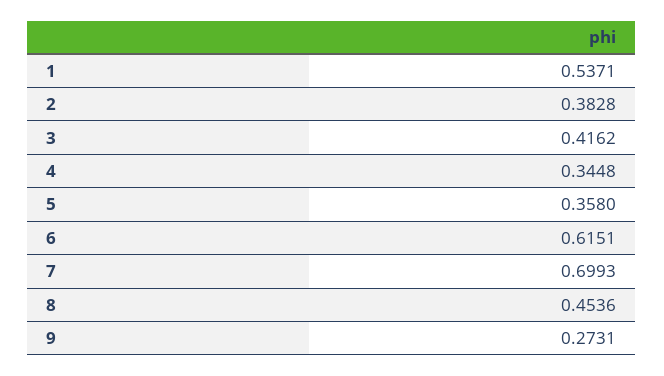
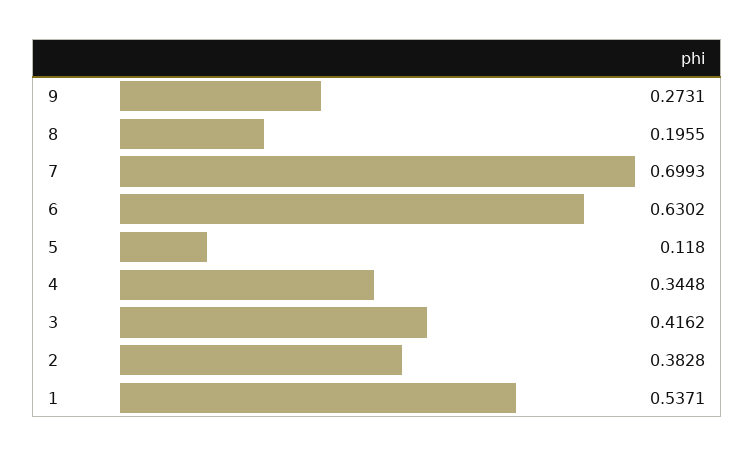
5: 0.358 -> 0.118
6: 0.6151 -> 0.6302
8: 0.4536 -> 0.1955

